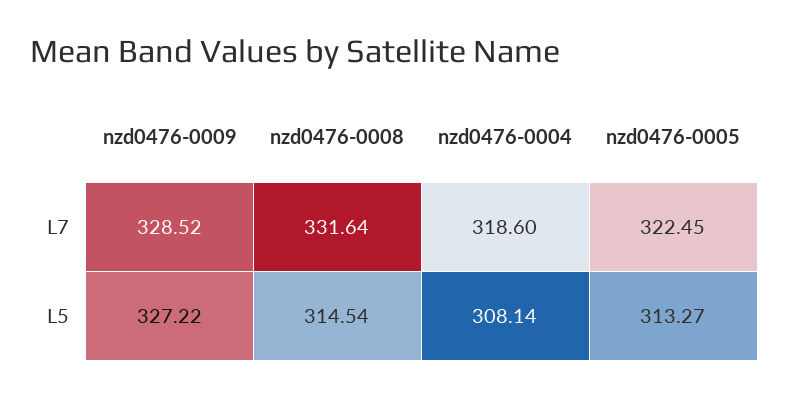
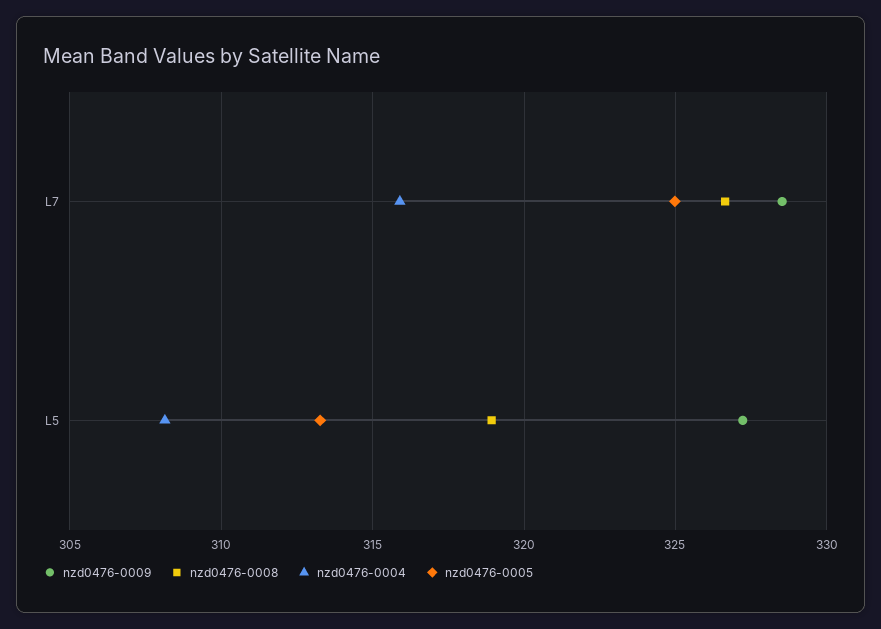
nzd0476-0008, L7: 331.64 -> 326.5
nzd0476-0004, L7: 318.6 -> 316
nzd0476-0005, L7: 322.45 -> 325
nzd0476-0008, L5: 314.54 -> 319

